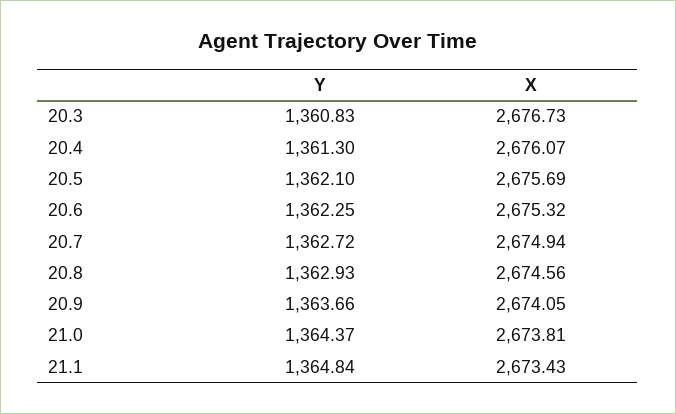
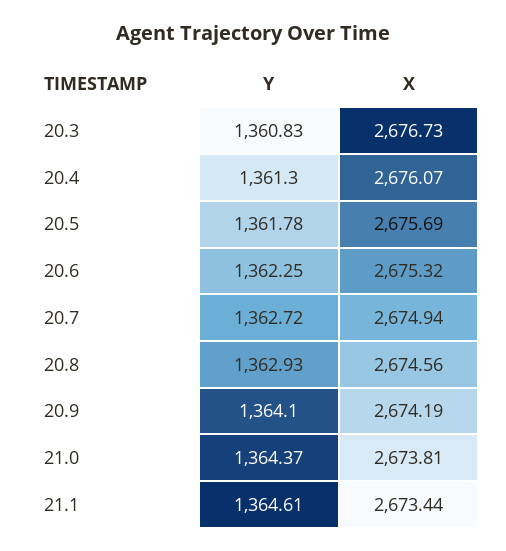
Y, 20.5: 1362.1 -> 1361.78
Y, 20.9: 1363.66 -> 1364.1
X, 20.9: 2674.05 -> 2674.19
Y, 21.1: 1364.84 -> 1364.61
X, 21.1: 2673.43 -> 2673.44

